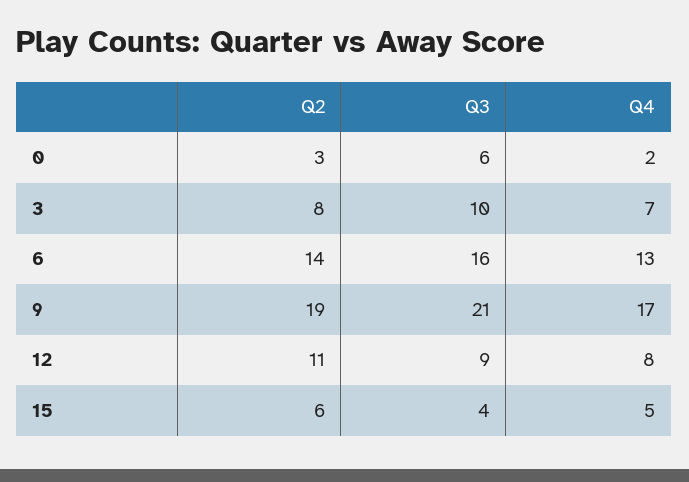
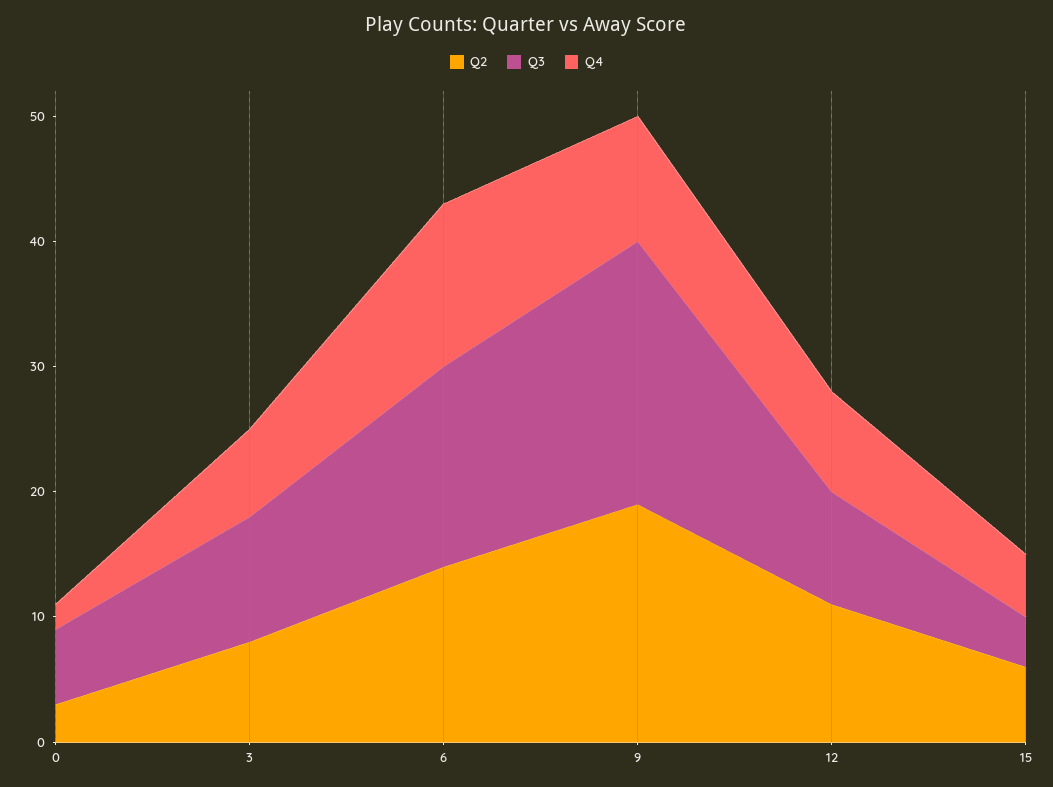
Q4, 9: 17 -> 10

